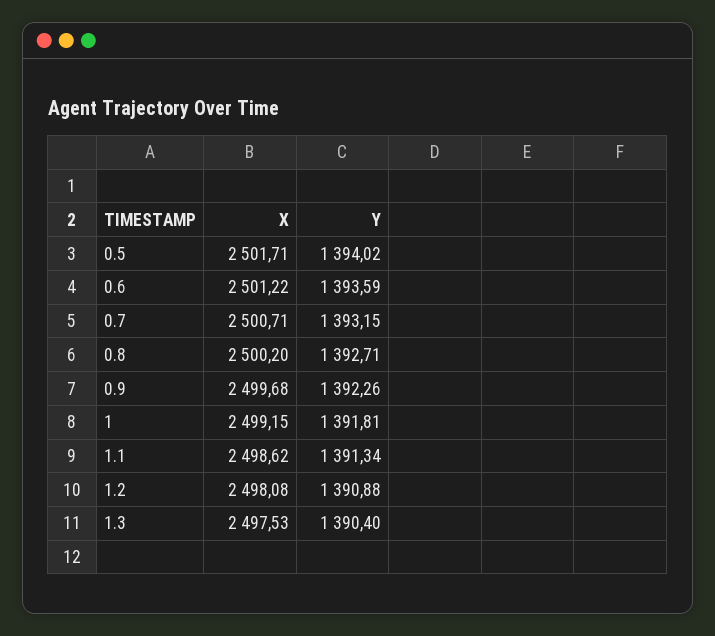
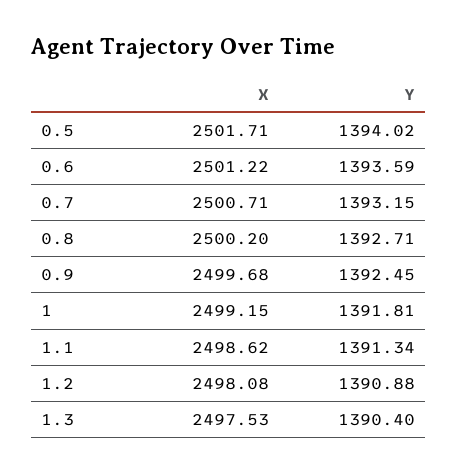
Y, 0.9: 1392.26 -> 1392.45

